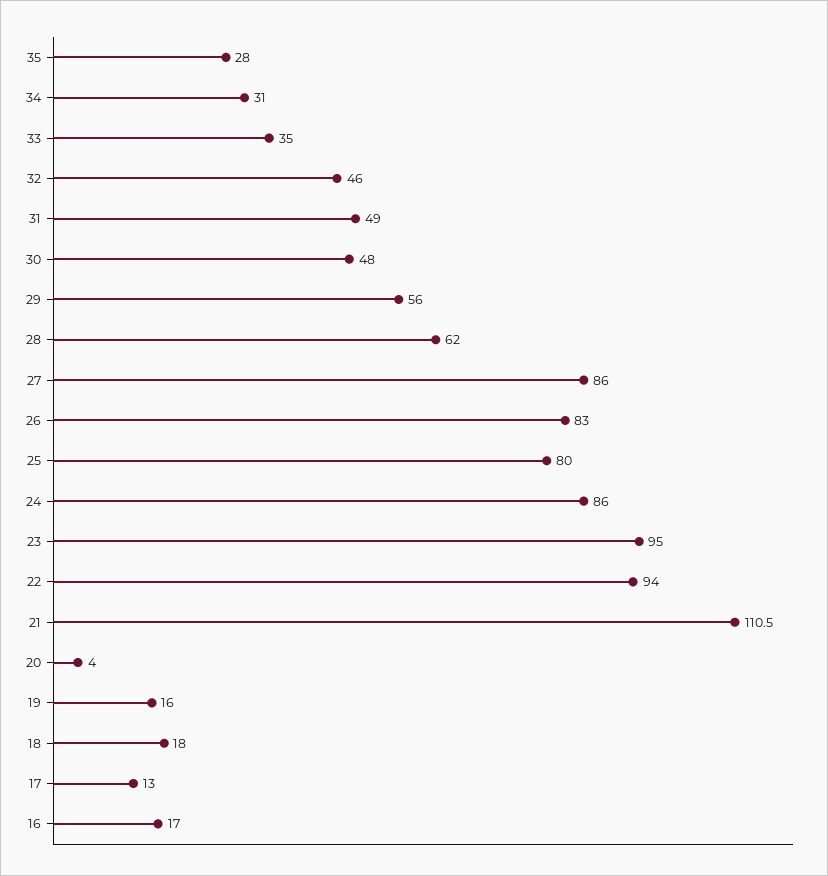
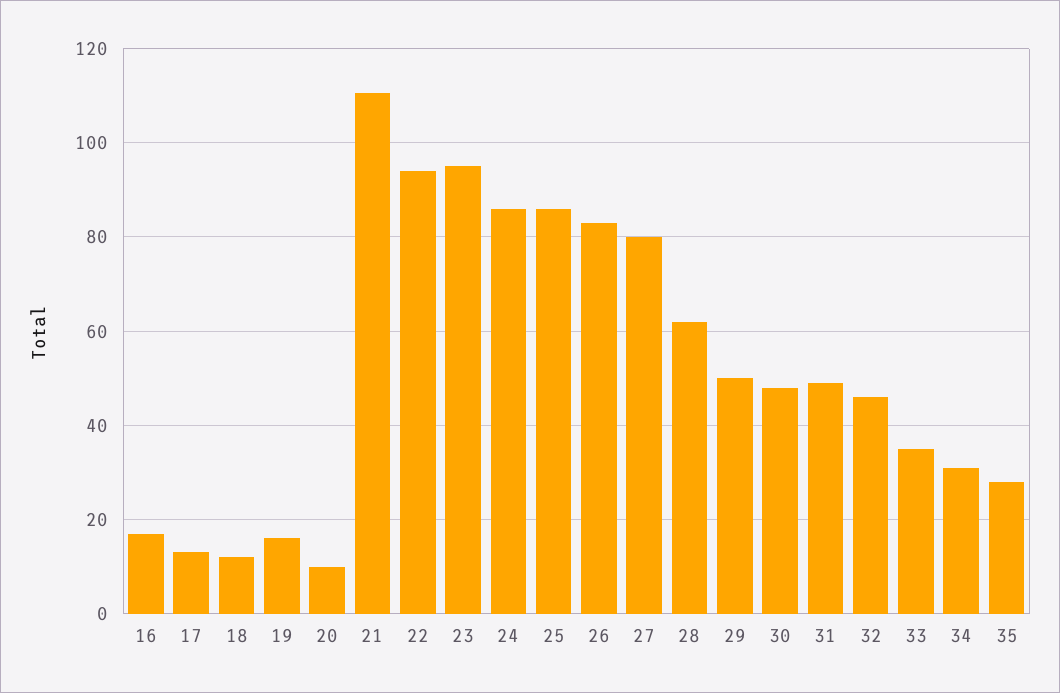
29: 56 -> 50
27: 86 -> 80
25: 80 -> 86
20: 4 -> 10
18: 18 -> 12

